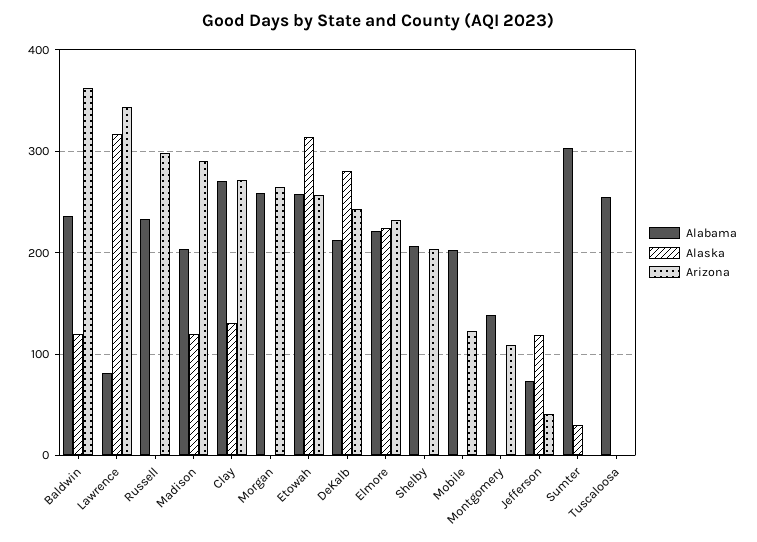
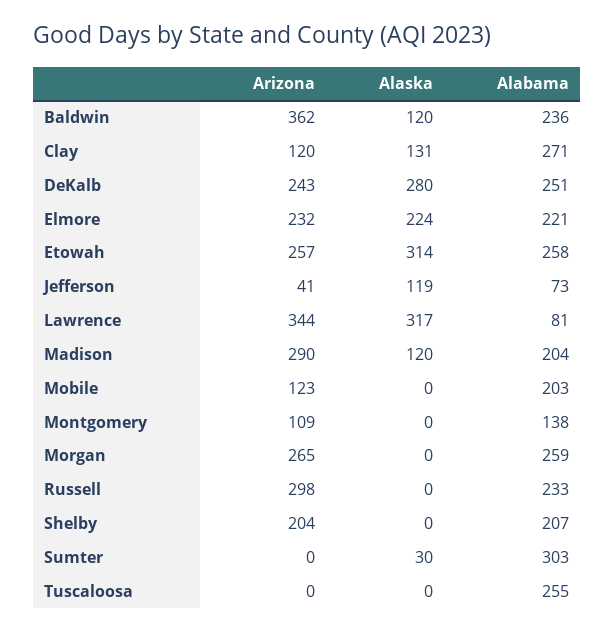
Arizona, Clay: 270 -> 120
Alabama, DeKalb: 210 -> 251

